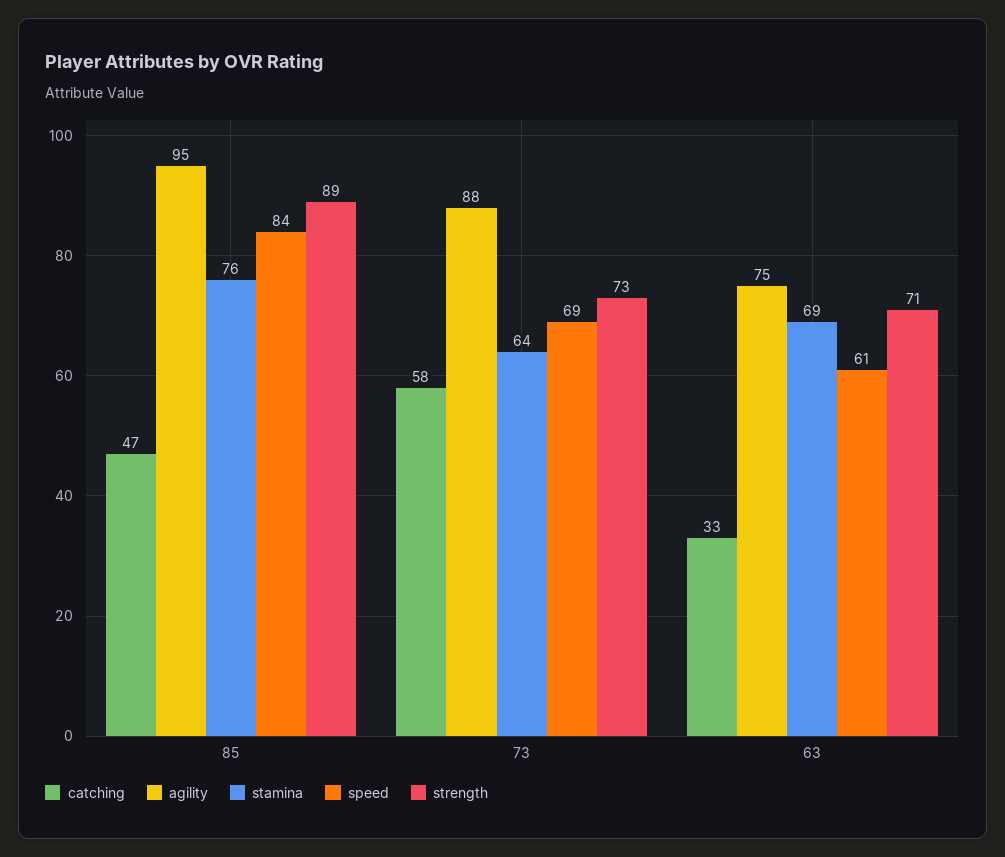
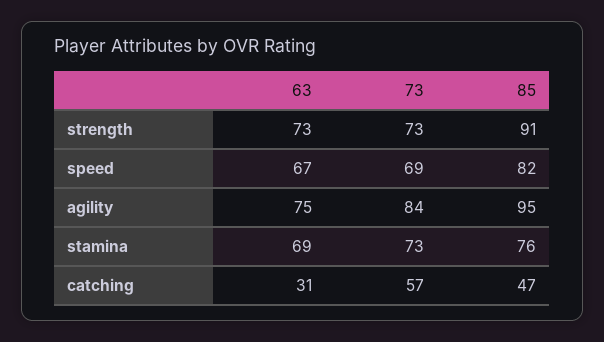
speed, 85: 84 -> 82
strength, 85: 89 -> 91
catching, 73: 58 -> 57
agility, 73: 88 -> 84
stamina, 73: 64 -> 73
catching, 63: 33 -> 31
speed, 63: 61 -> 67
strength, 63: 71 -> 73

